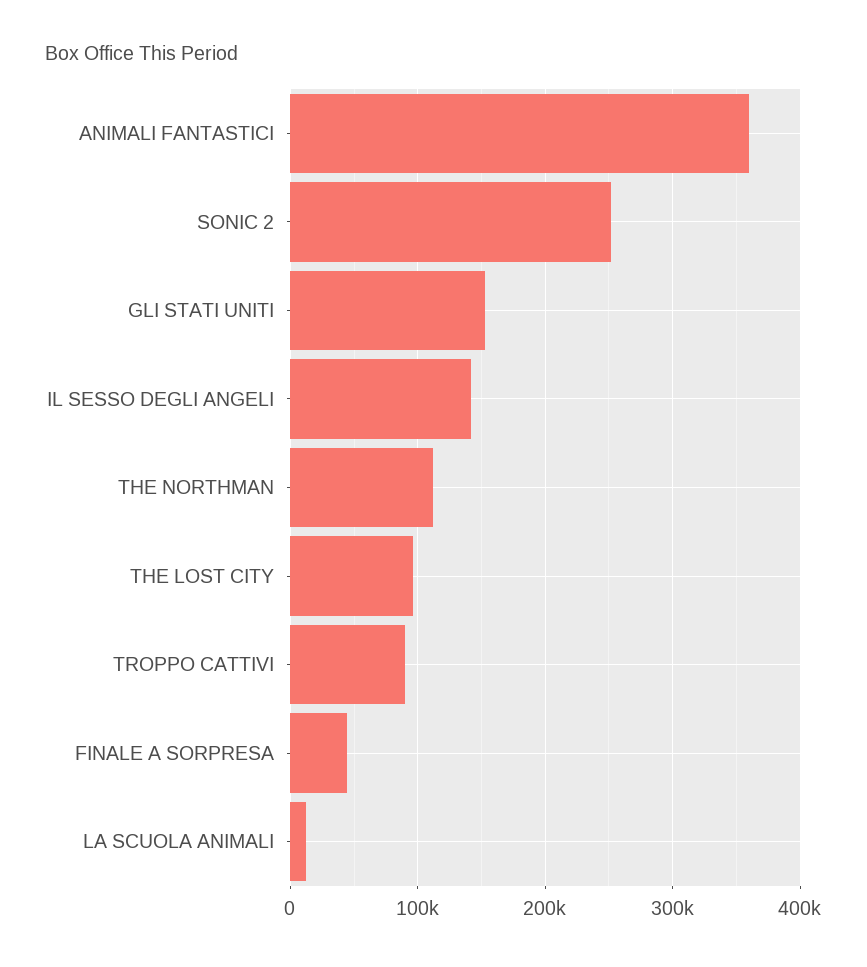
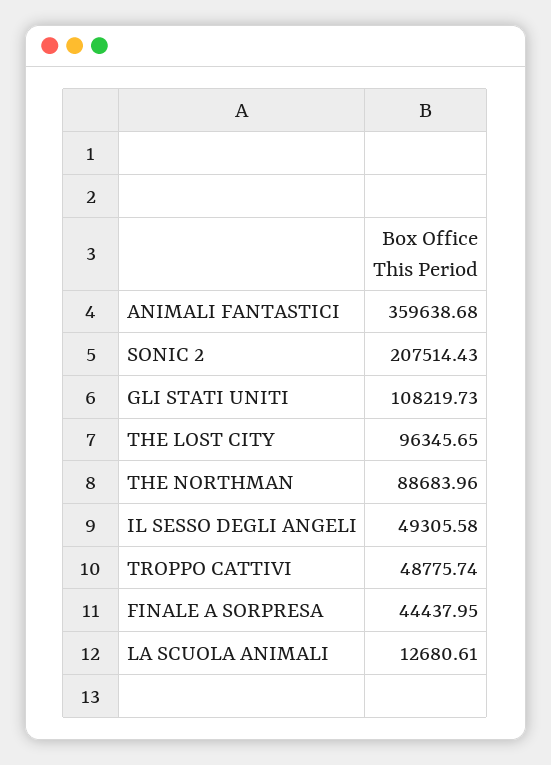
SONIC 2: 250000 -> 207514.43
GLI STATI UNITI: 150000 -> 108219.73
IL SESSO DEGLI ANGELI: 140000 -> 49305.58
THE NORTHMAN: 110000 -> 88683.96
TROPPO CATTIVI: 90000 -> 48775.74

